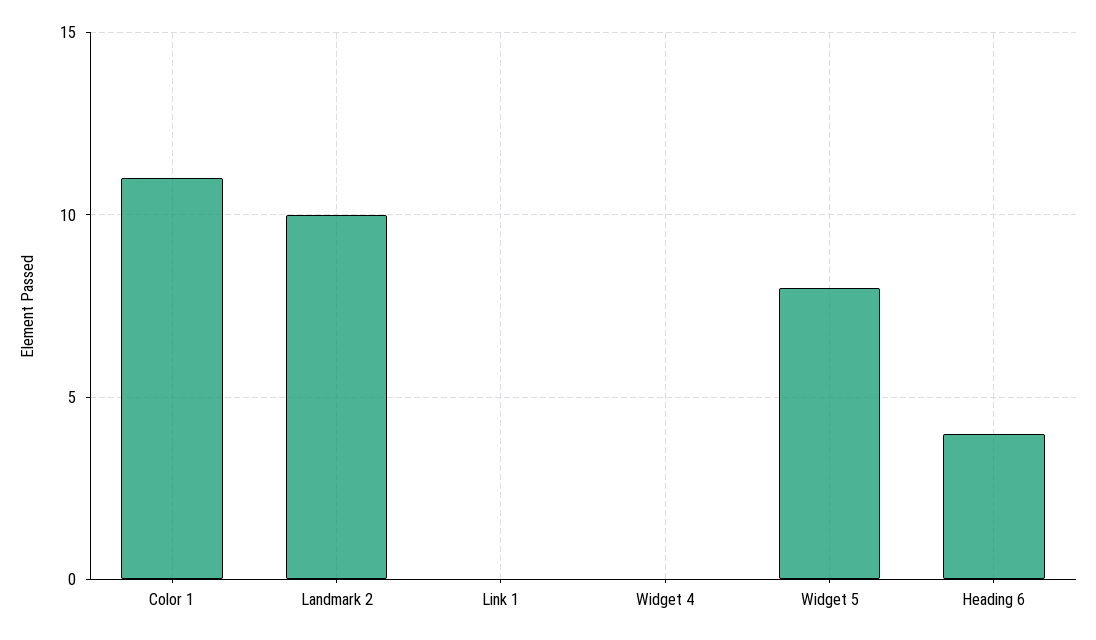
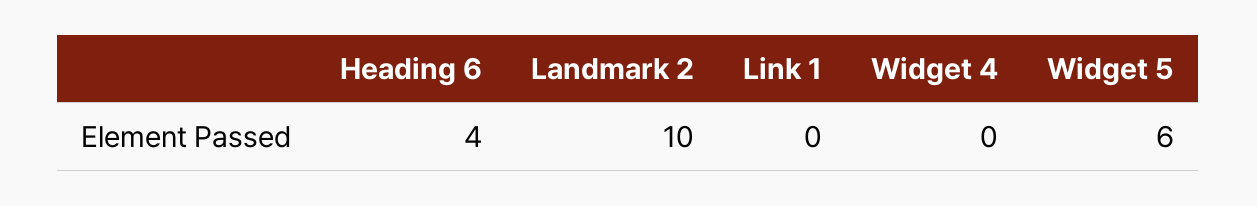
Color 1: 11 -> none
Widget 5: 8 -> 6

